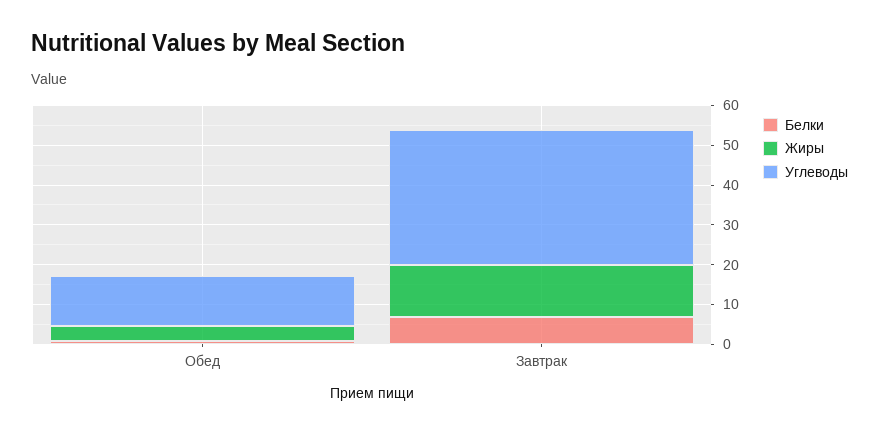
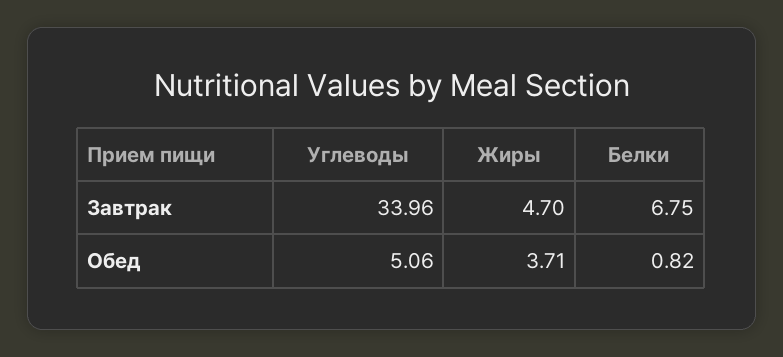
Углеводы, Обед: 12.5 -> 5.06
Жиры, Завтрак: 12.5 -> 4.7

